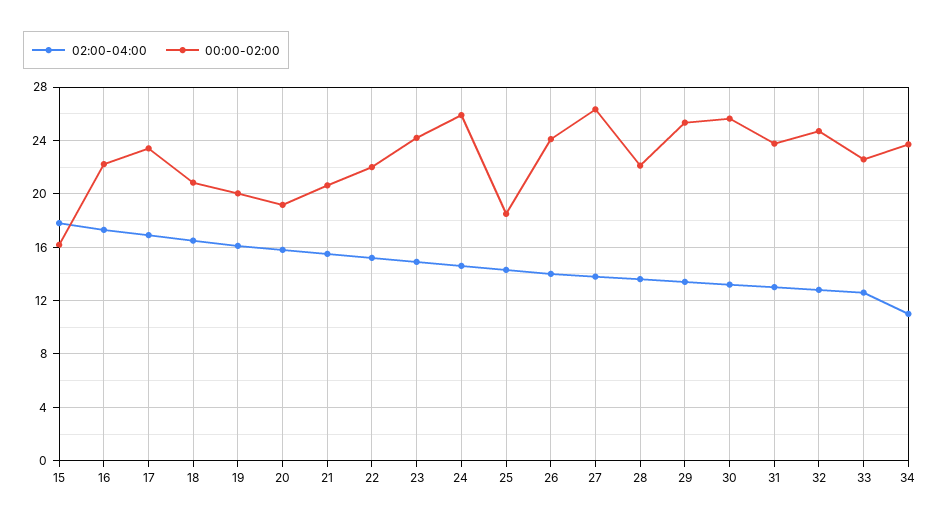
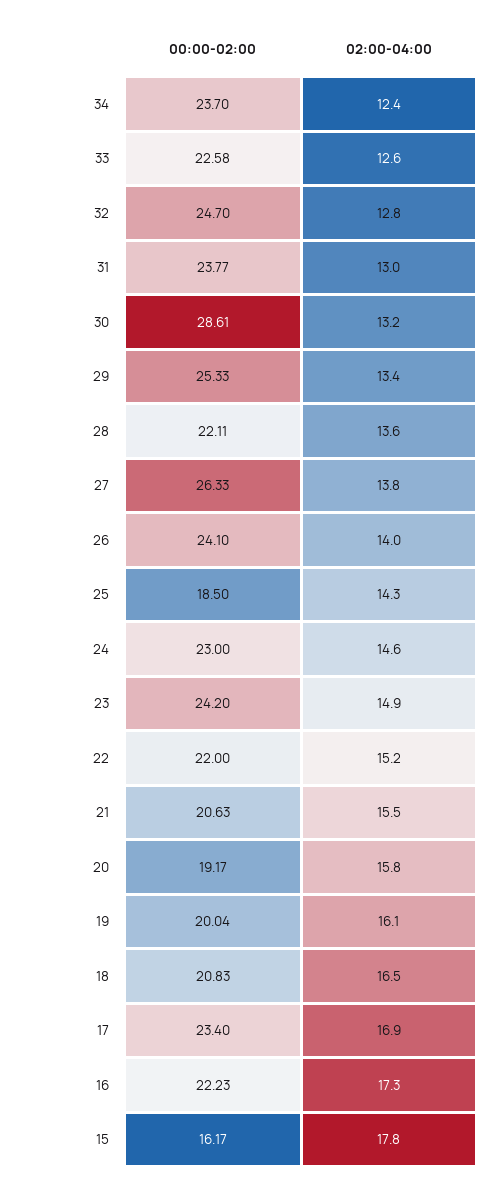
00:00-02:00, 24: 26 -> 23
00:00-02:00, 30: 25.5 -> 28.61
02:00-04:00, 34: 11 -> 12.4

